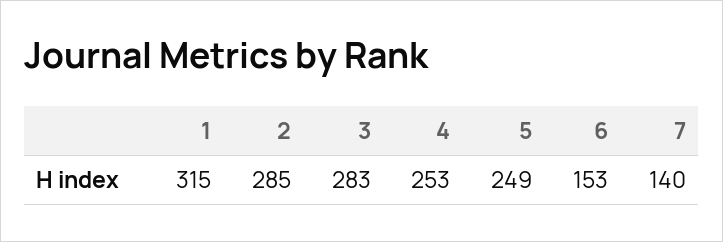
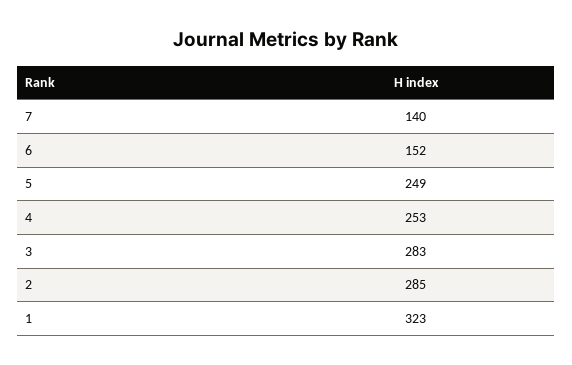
1: 315 -> 323
6: 153 -> 152

